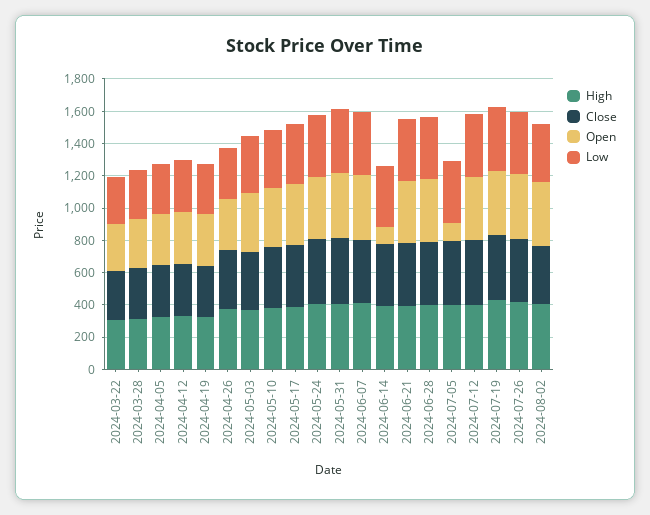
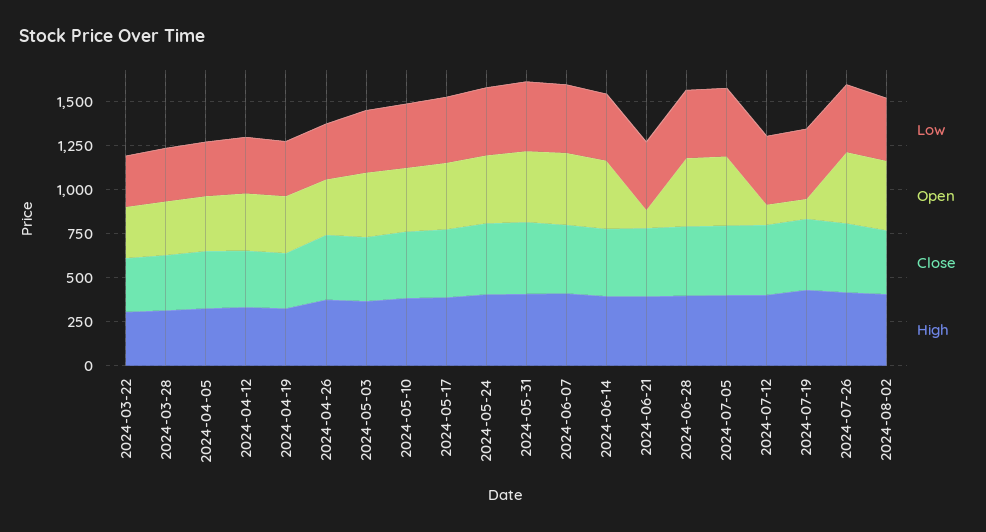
Open, 2024-06-14: 100 -> 400
Open, 2024-06-21: 400 -> 100
Open, 2024-07-05: 100 -> 400
Open, 2024-07-12: 400 -> 100
Open, 2024-07-19: 400 -> 100

